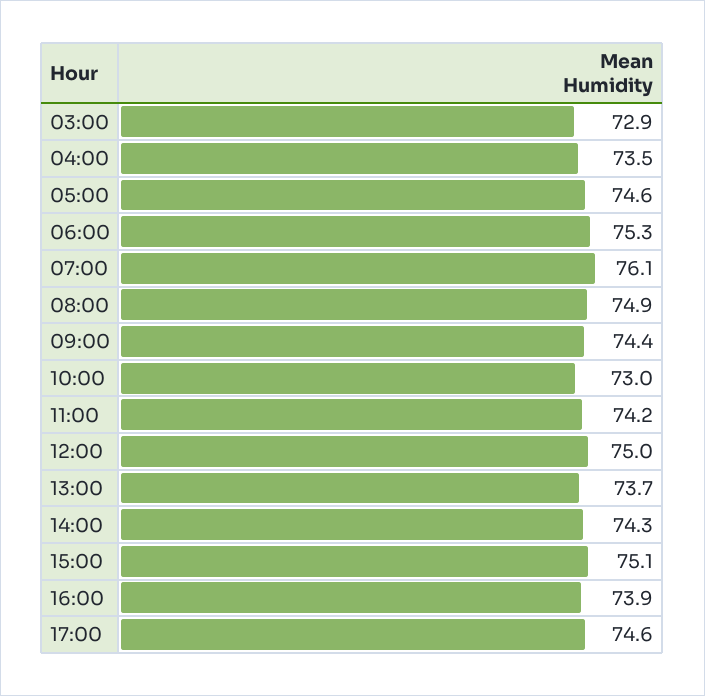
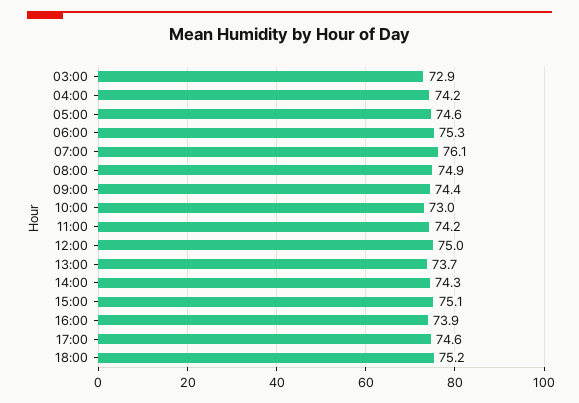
04:00: 73.5 -> 74.2
18:00: none -> 75.2

